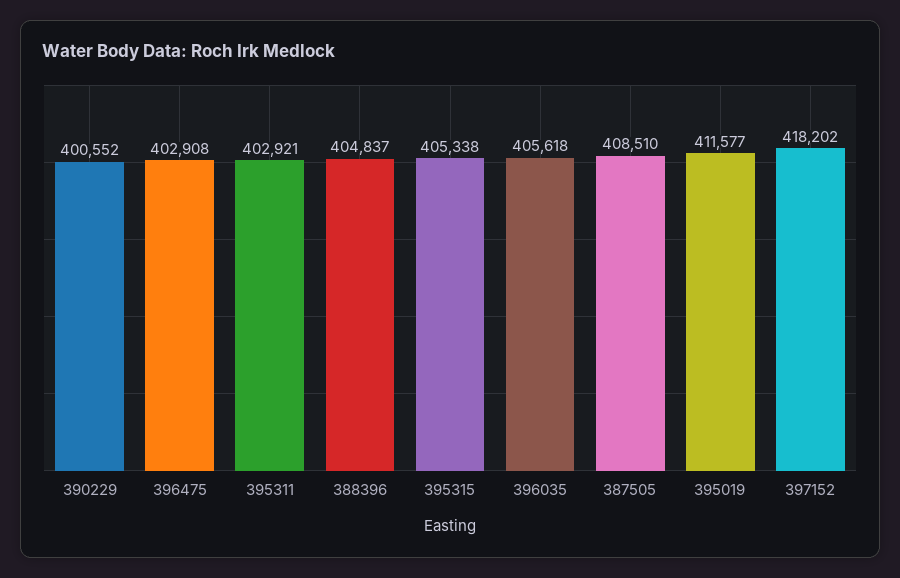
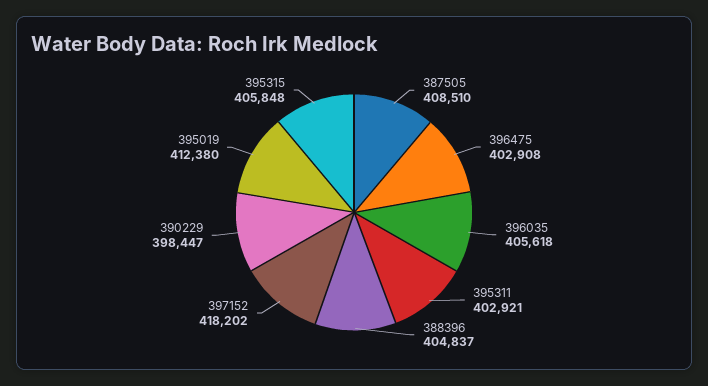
390229: 400552 -> 398447
395315: 405338 -> 405848
395019: 411577 -> 412380

